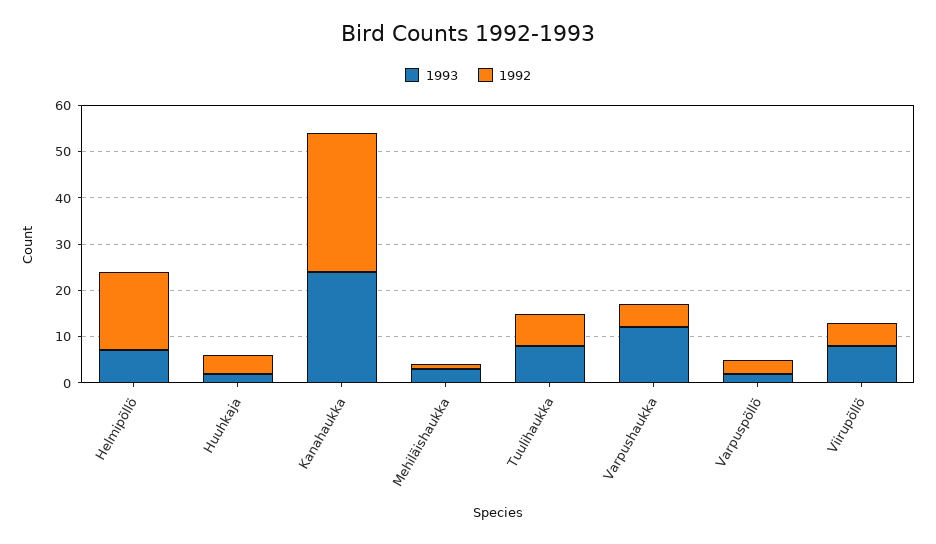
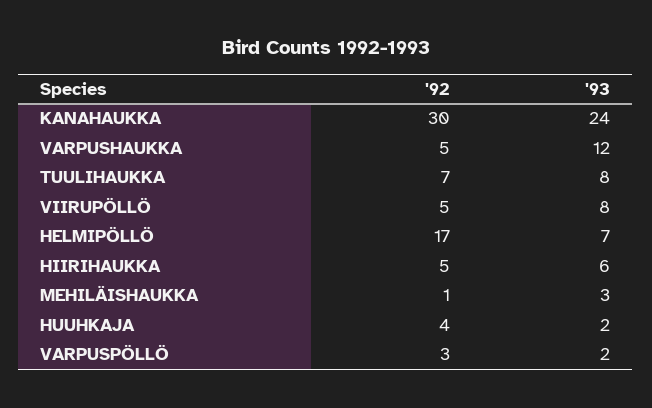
1992, HIIRIHAUKKA: none -> 5
1993, HIIRIHAUKKA: none -> 6

